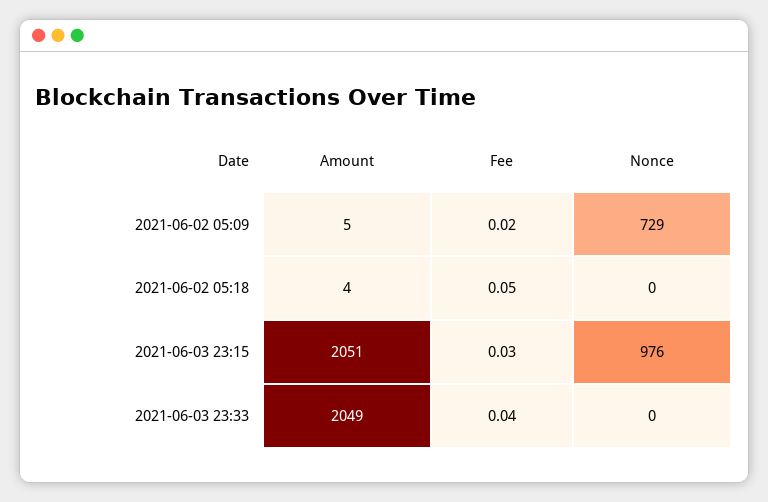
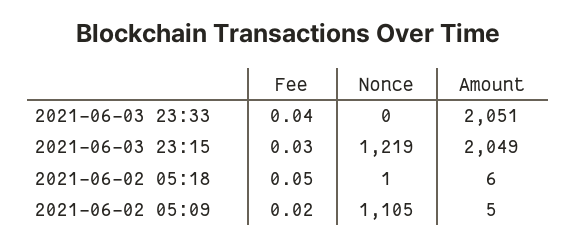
Nonce, 2021-06-02 05:09: 729 -> 1105
Amount, 2021-06-02 05:18: 4 -> 6
Nonce, 2021-06-02 05:18: 0 -> 1
Amount, 2021-06-03 23:15: 2051 -> 2049
Nonce, 2021-06-03 23:15: 976 -> 1219
Amount, 2021-06-03 23:33: 2049 -> 2051

